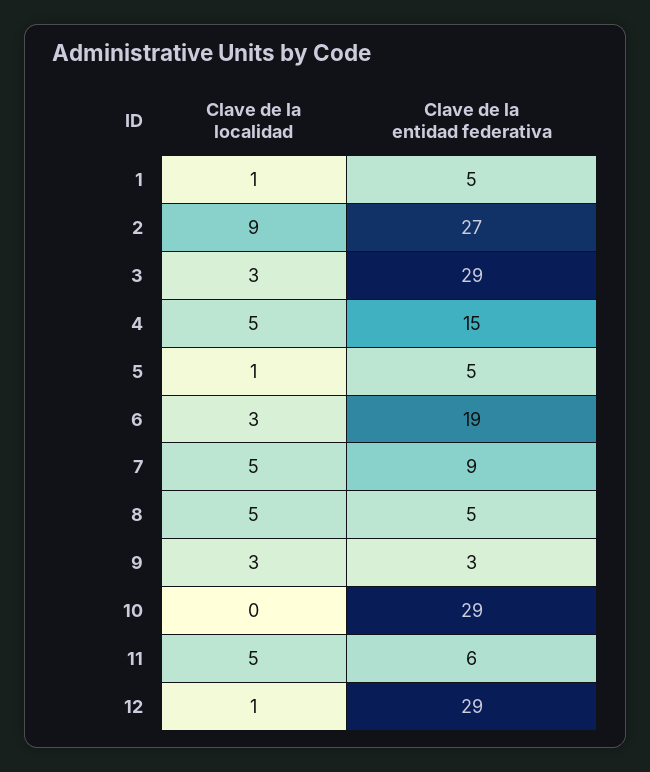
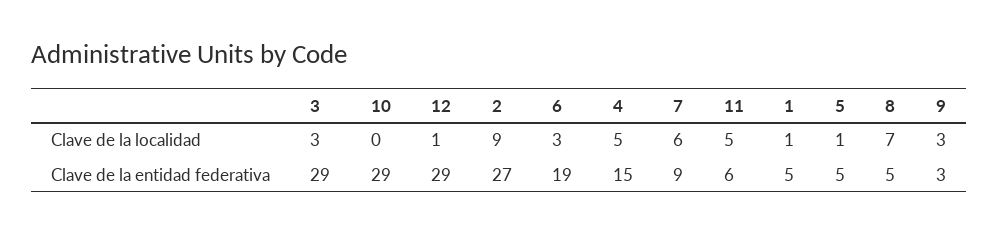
Clave de la localidad, 7: 5 -> 6
Clave de la localidad, 8: 5 -> 7

